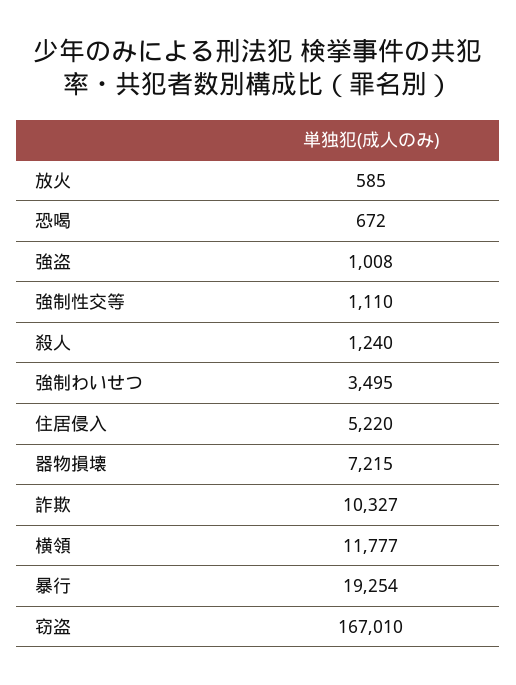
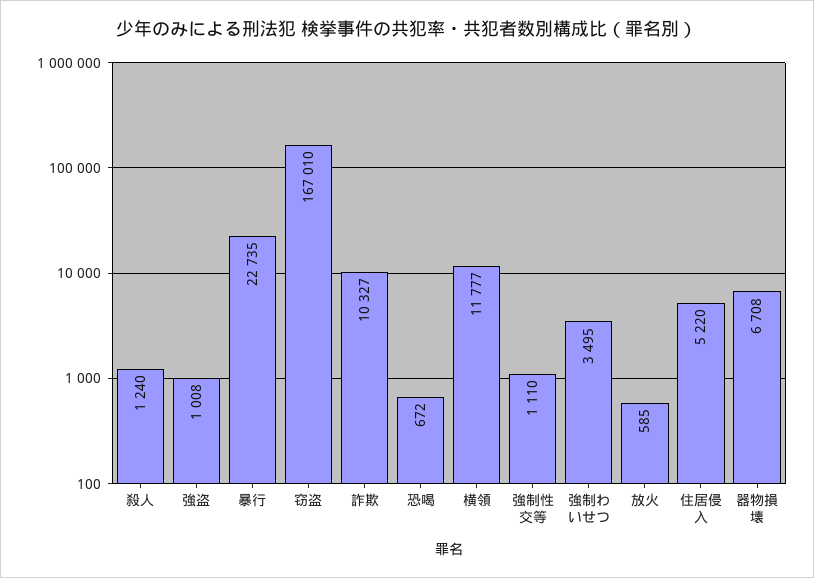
器物損壊: 7215 -> 6708
暴行: 19254 -> 22735

